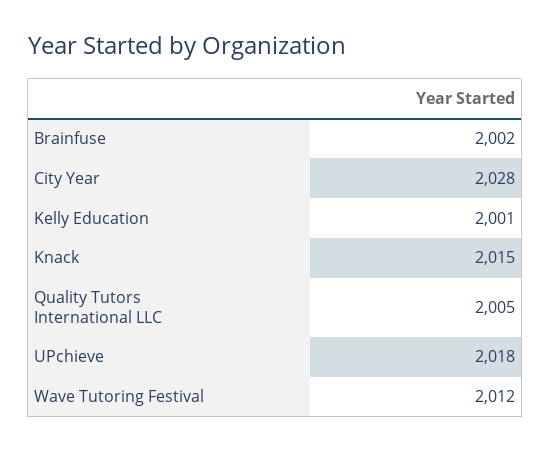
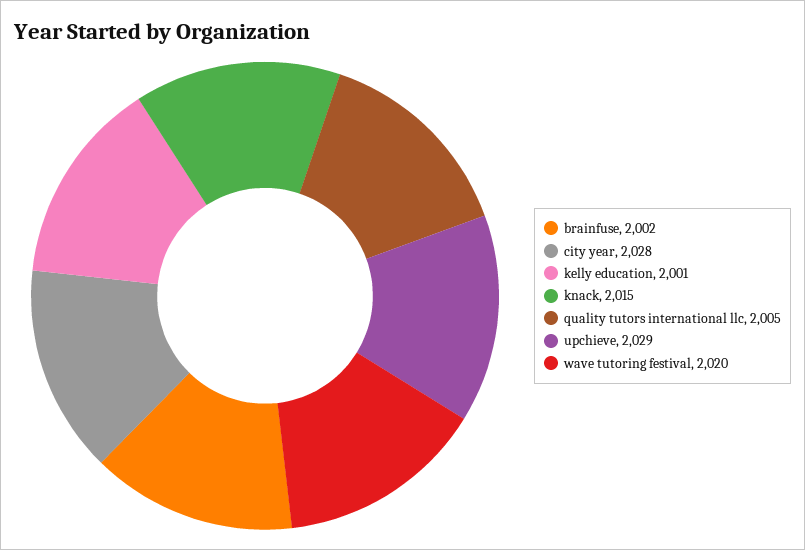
UPchieve: 2018 -> 2029
Wave Tutoring Festival: 2012 -> 2020

